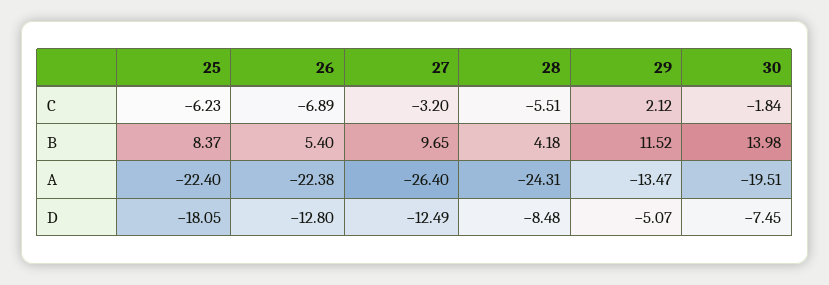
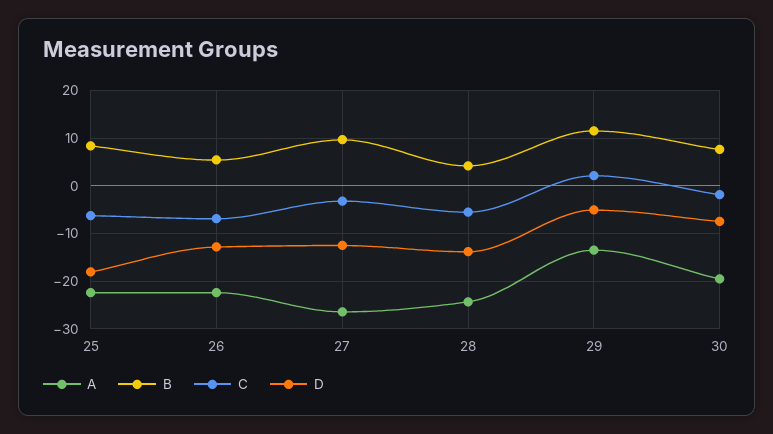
B, 30: 13.98 -> 8
D, 28: -8.48 -> -14

